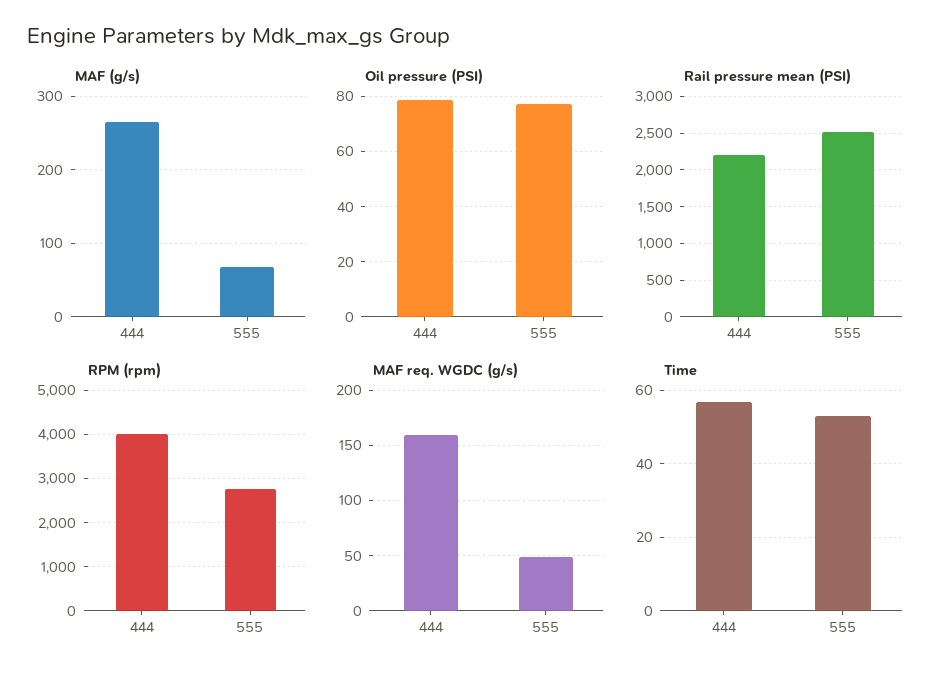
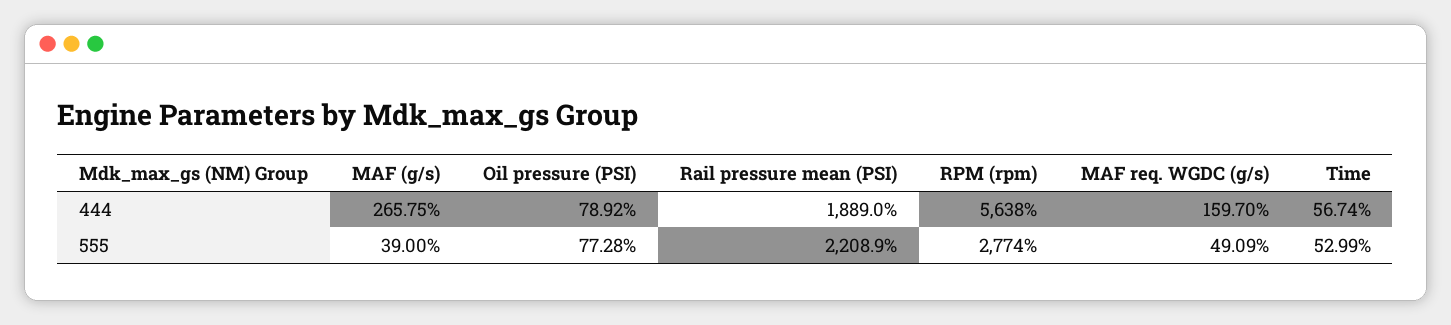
MAF (g/s), 555: 70 -> 39
Rail pressure mean (PSI), 444: 2200 -> 1889
Rail pressure mean (PSI), 555: 2500 -> 2208.9
RPM (rpm), 444: 4000 -> 5638

